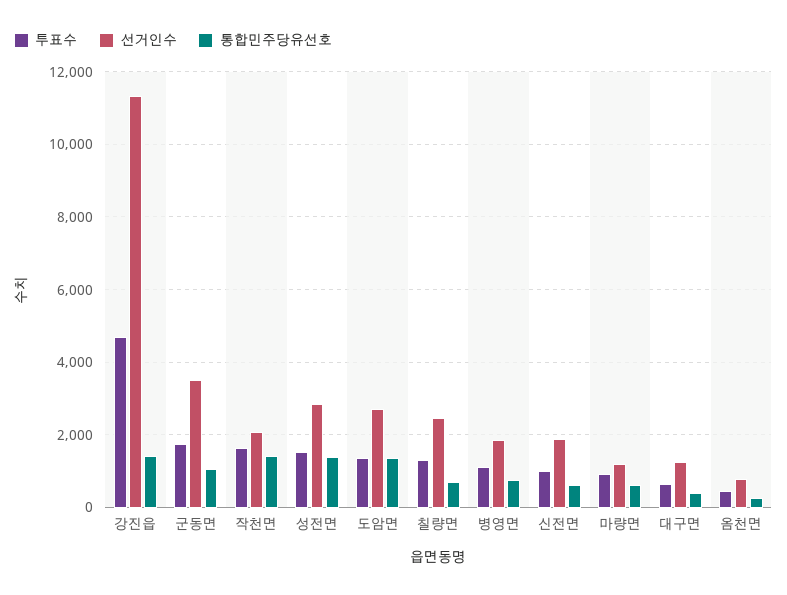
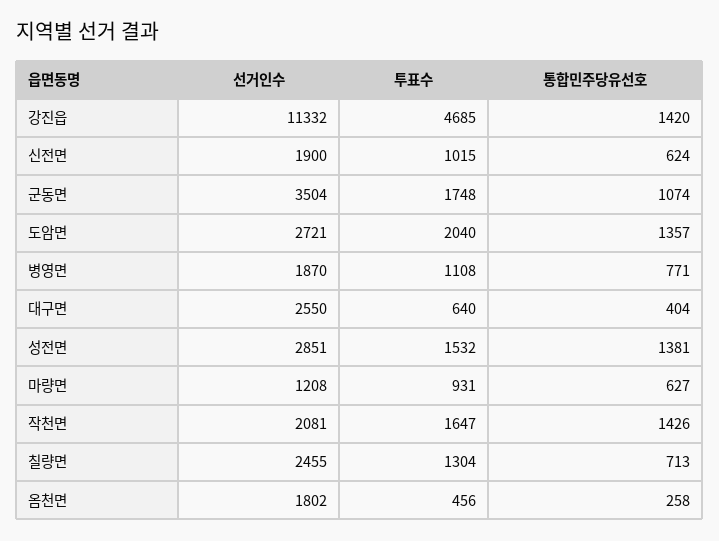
투표수, 도암면: 1400 -> 2040
선거인수, 대구면: 1200 -> 2550
선거인수, 옴천면: 800 -> 1802

